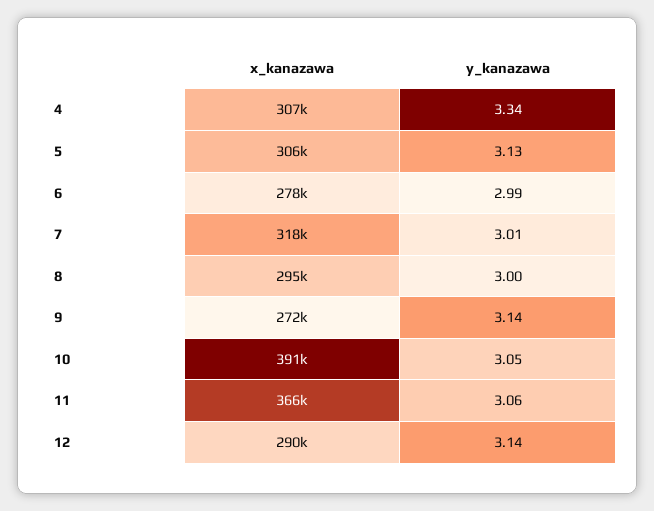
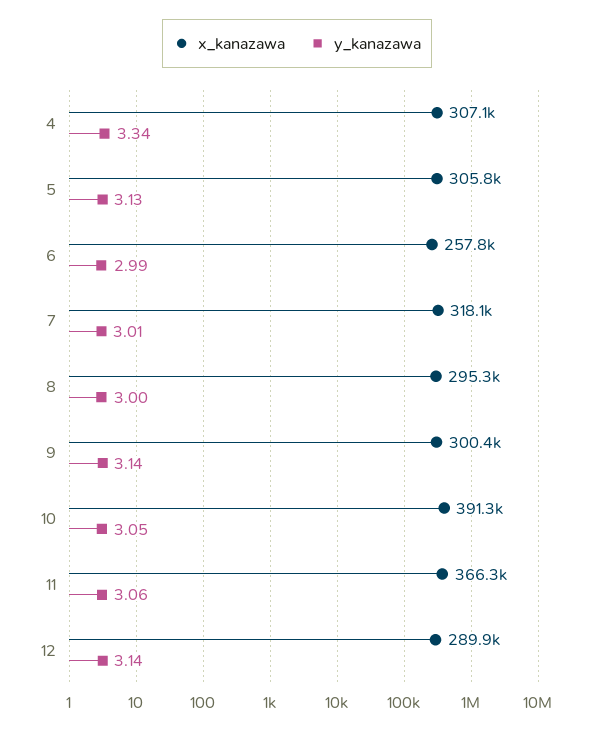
x_kanazawa, 6: 278000 -> 257800
x_kanazawa, 9: 272000 -> 300400

